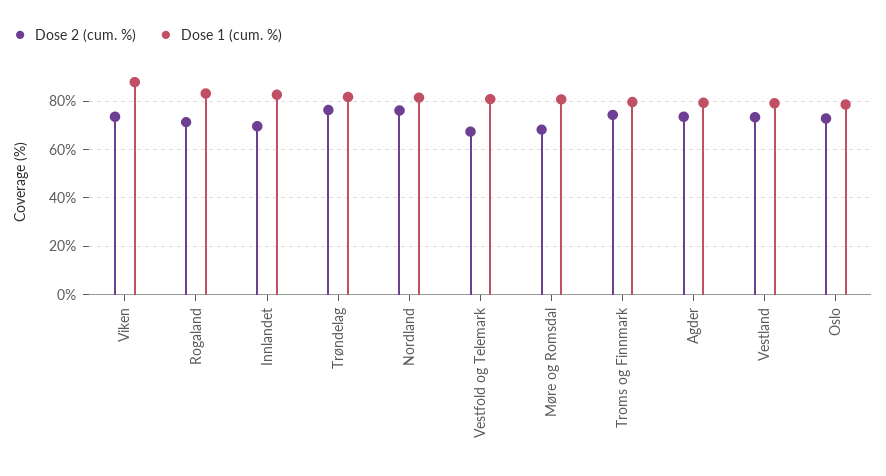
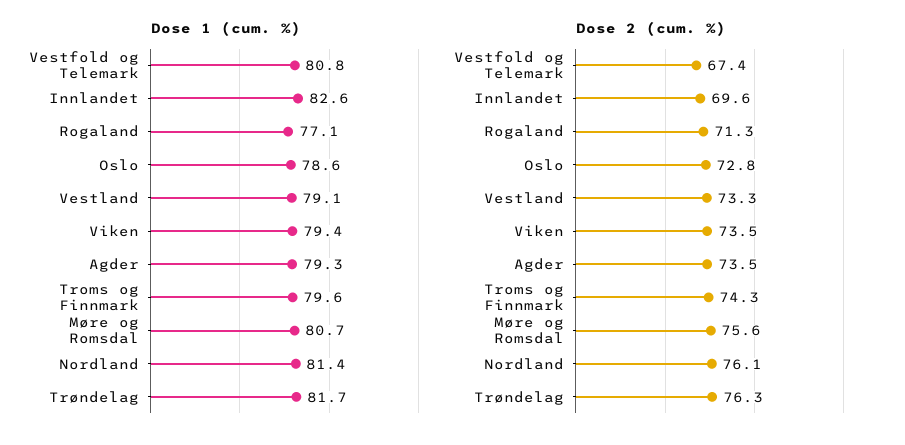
Dose 1 (cum. %), Viken: 87.5 -> 79.4
Dose 1 (cum. %), Rogaland: 82.5 -> 77.1
Dose 2 (cum. %), Møre og Romsdal: 67.5 -> 75.6

